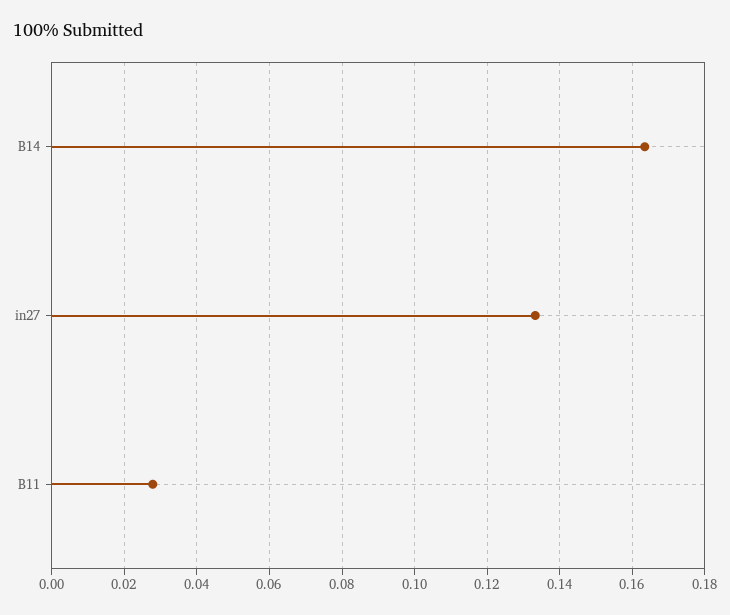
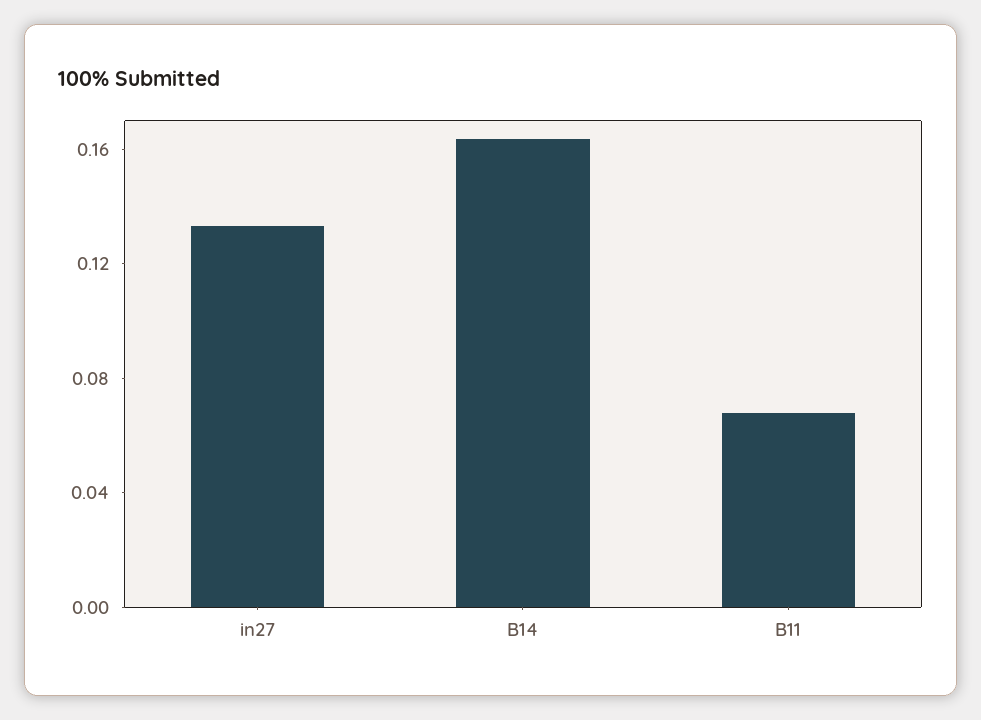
B11: 0.028 -> 0.07

